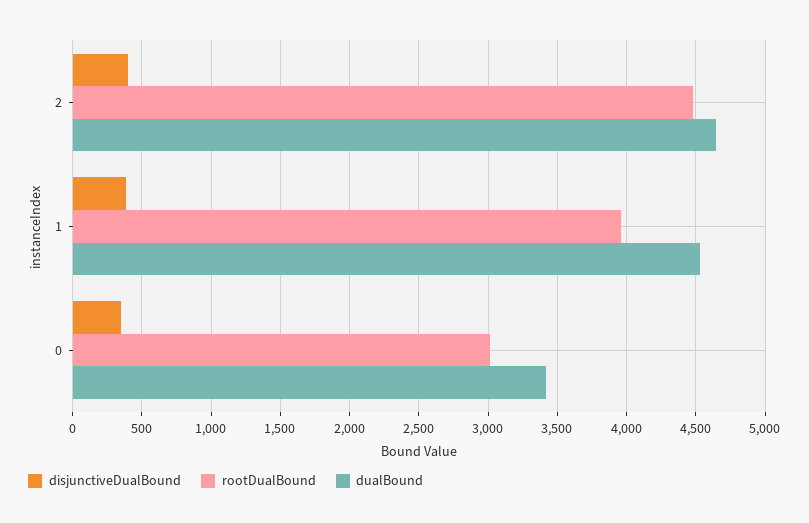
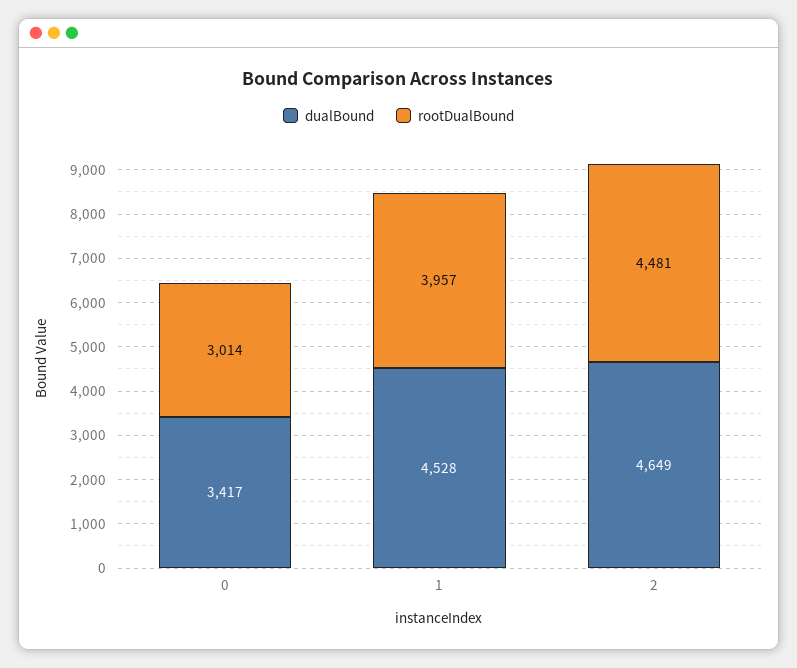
disjunctiveDualBound, 2: 400 -> none
disjunctiveDualBound, 1: 400 -> none
disjunctiveDualBound, 0: 350 -> none

